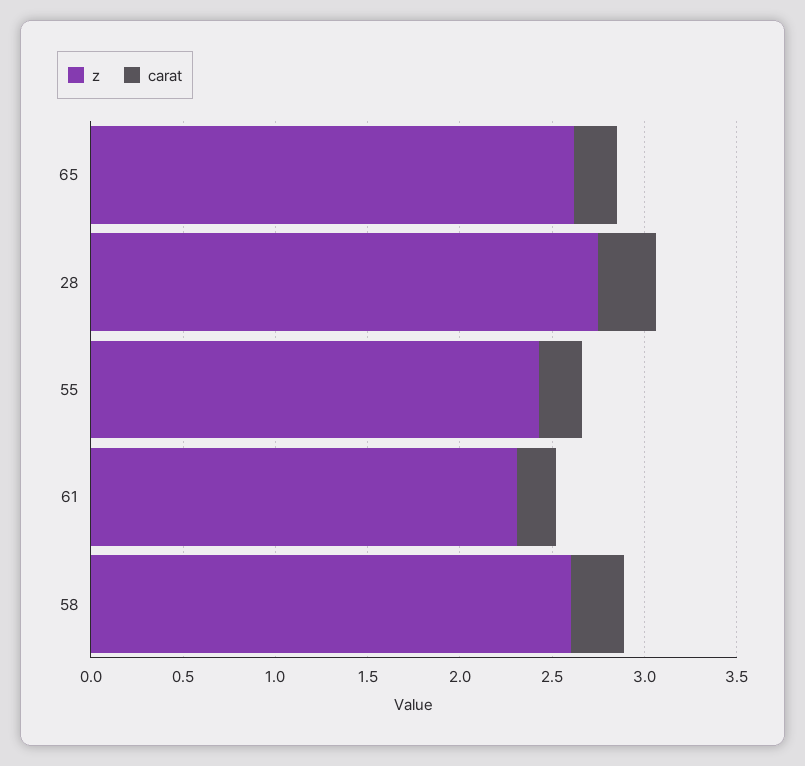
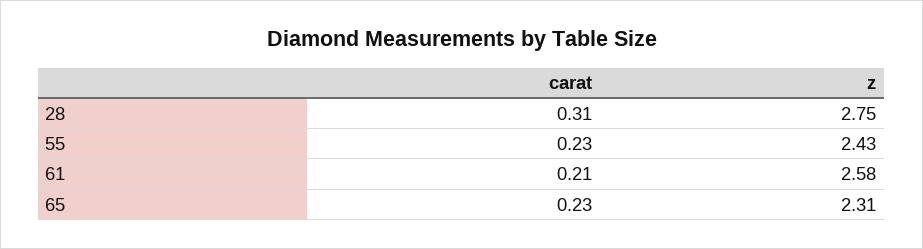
z, 65: 2.6 -> 2.31
z, 61: 2.3 -> 2.58
z, 58: 2.6 -> none
carat, 58: 0.3 -> none

